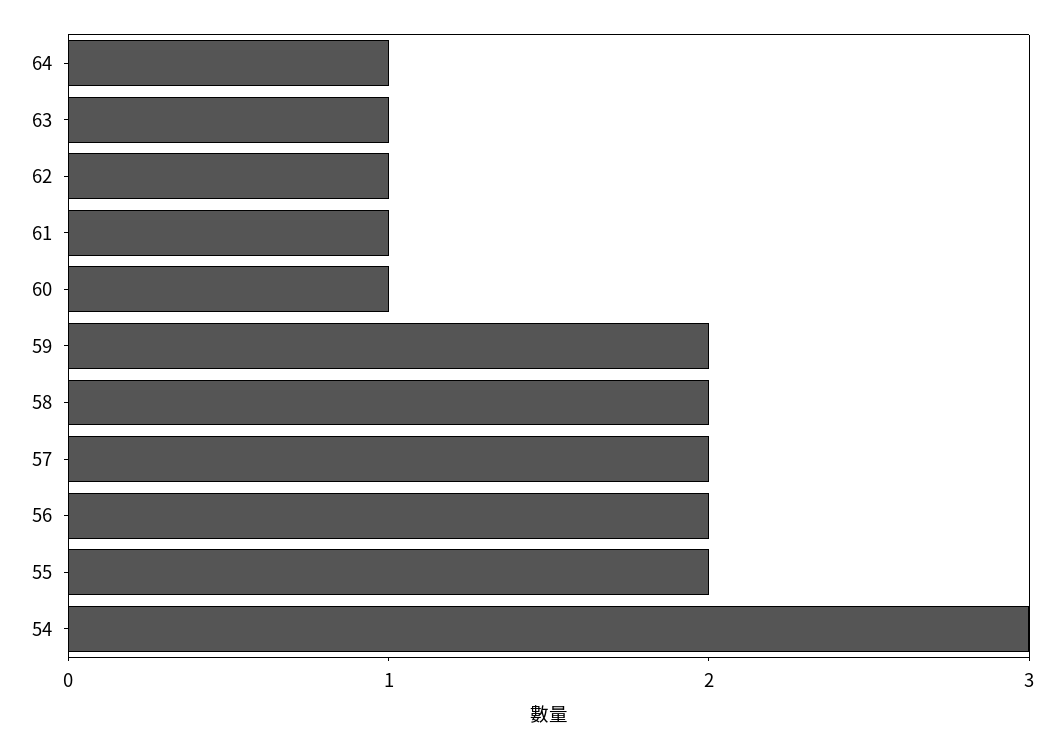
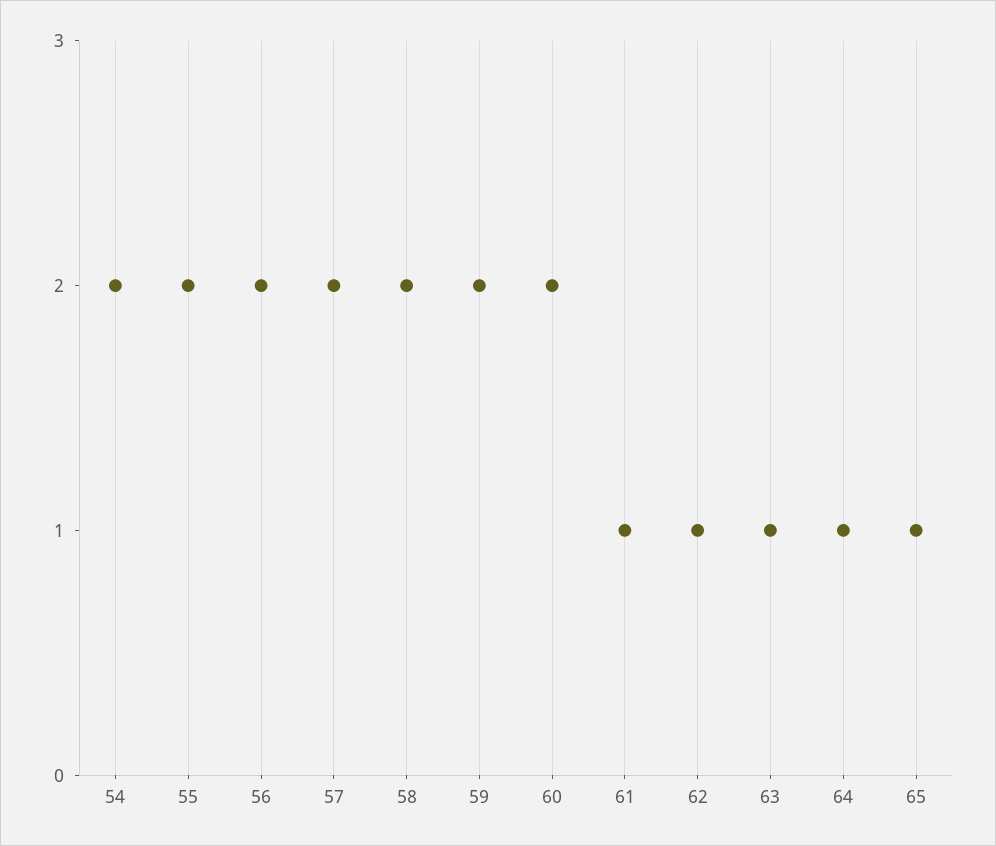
60: 1 -> 2
54: 3 -> 2
65: none -> 1

